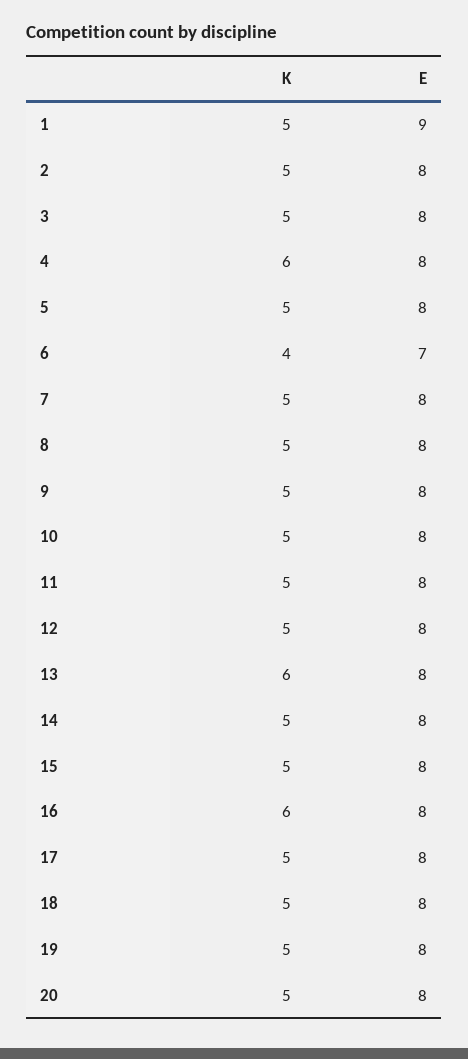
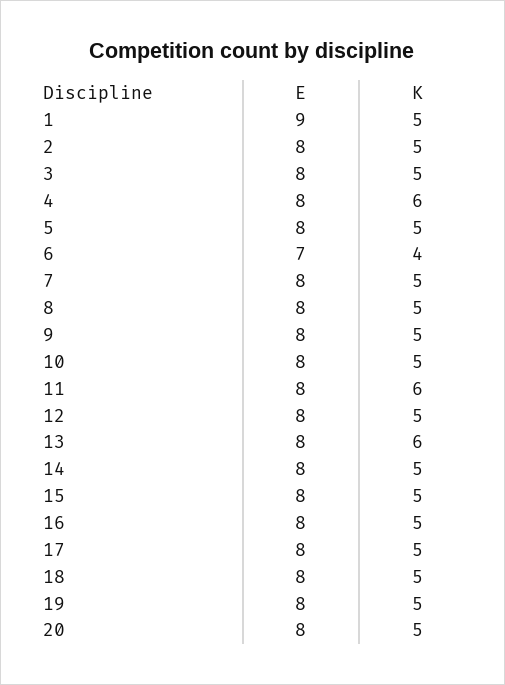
K, 11: 5 -> 6
K, 16: 6 -> 5

